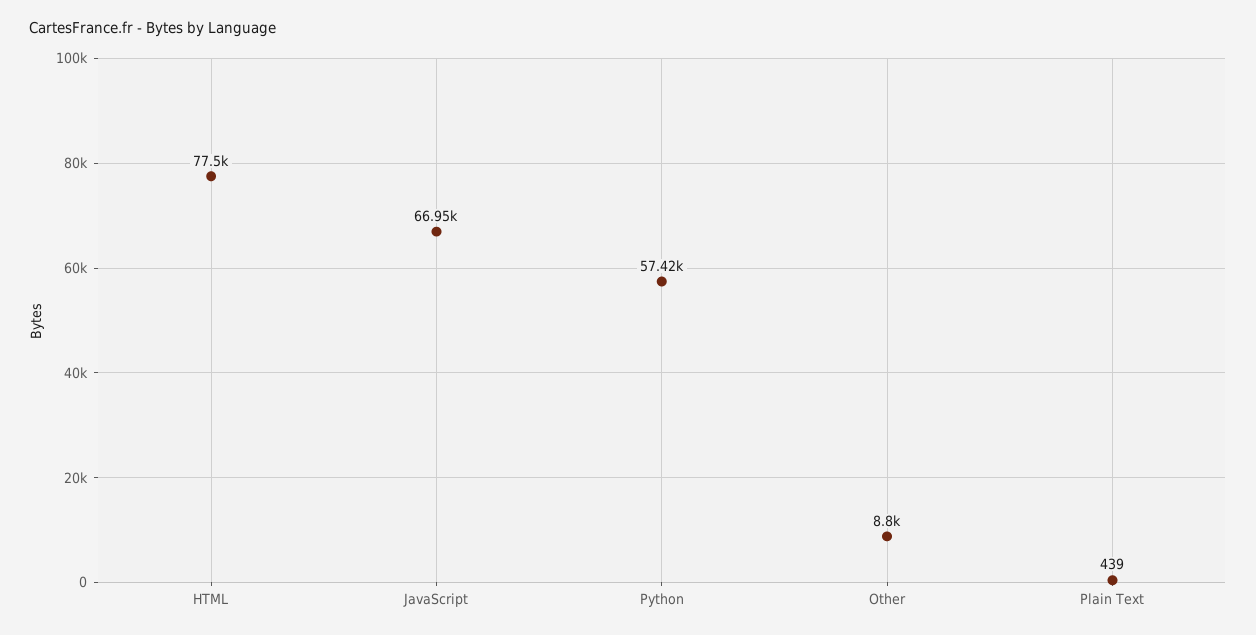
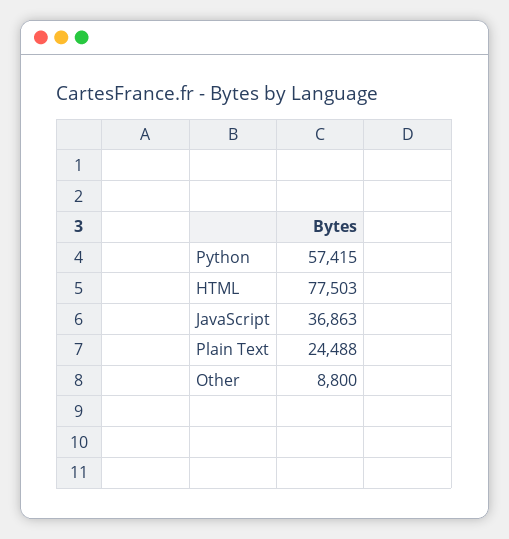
JavaScript: 66950 -> 36863
Plain Text: 439 -> 24488

